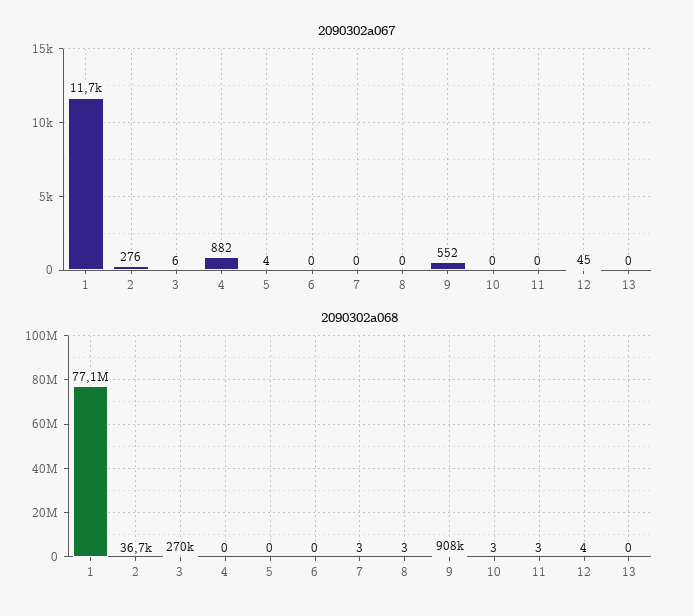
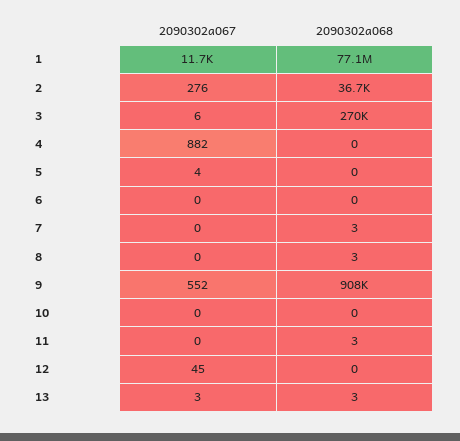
2090302a067, 13: 0 -> 3
2090302a068, 10: 3 -> 0
2090302a068, 12: 4 -> 0
2090302a068, 13: 0 -> 3

